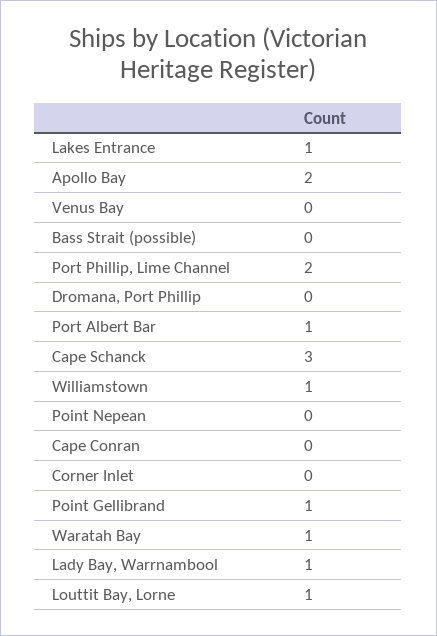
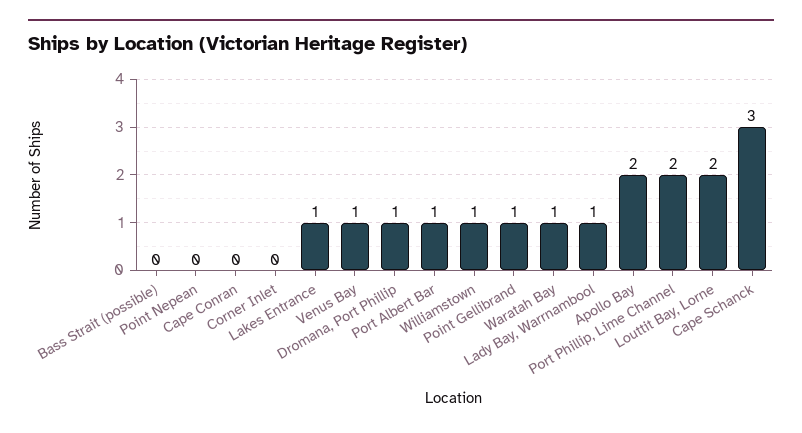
Venus Bay: 0 -> 1
Dromana, Port Phillip: 0 -> 1
Louttit Bay, Lorne: 1 -> 2

